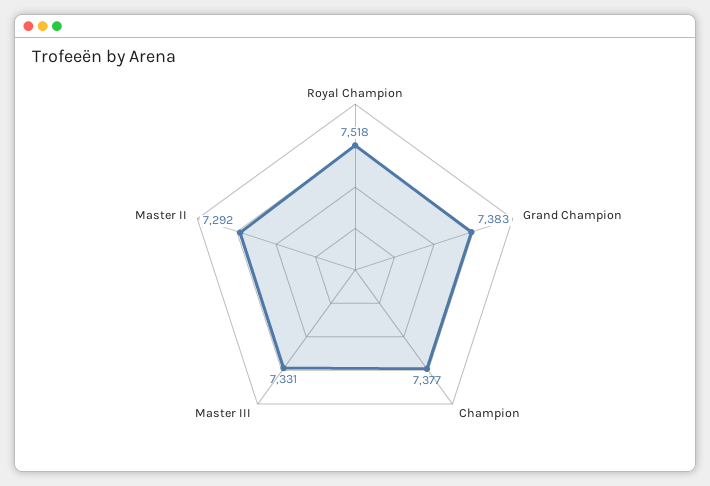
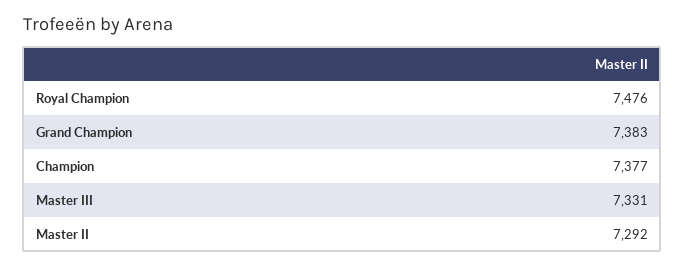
Royal Champion: 7518 -> 7476

